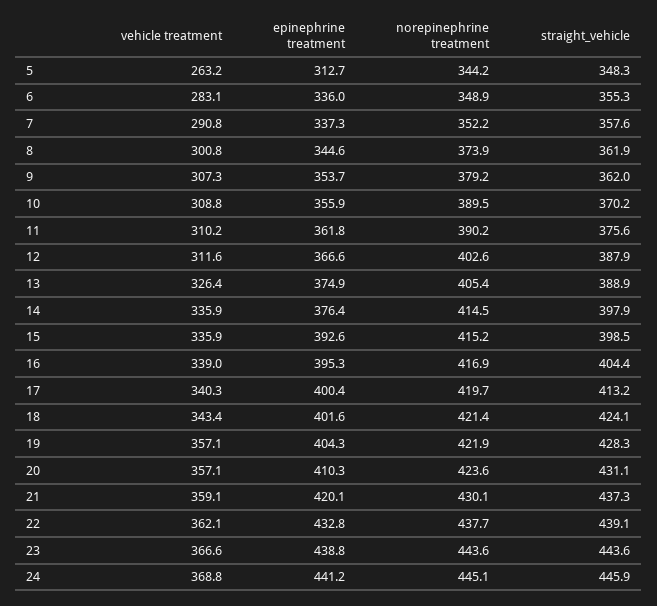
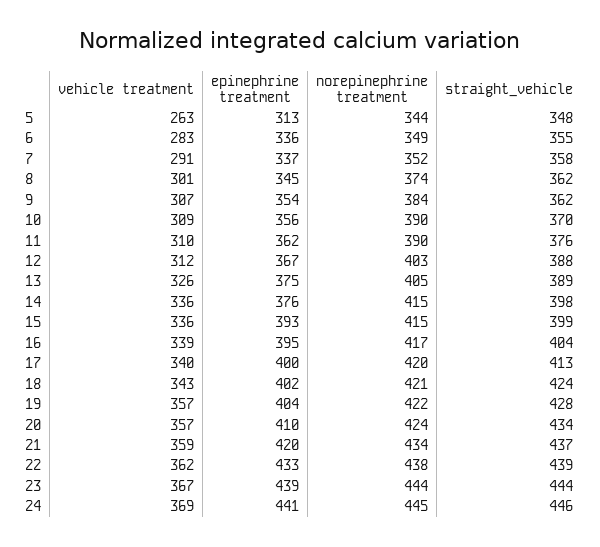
norepinephrine treatment, 9: 379.2 -> 384
straight_vehicle, 20: 431.1 -> 434
norepinephrine treatment, 21: 430.1 -> 434

